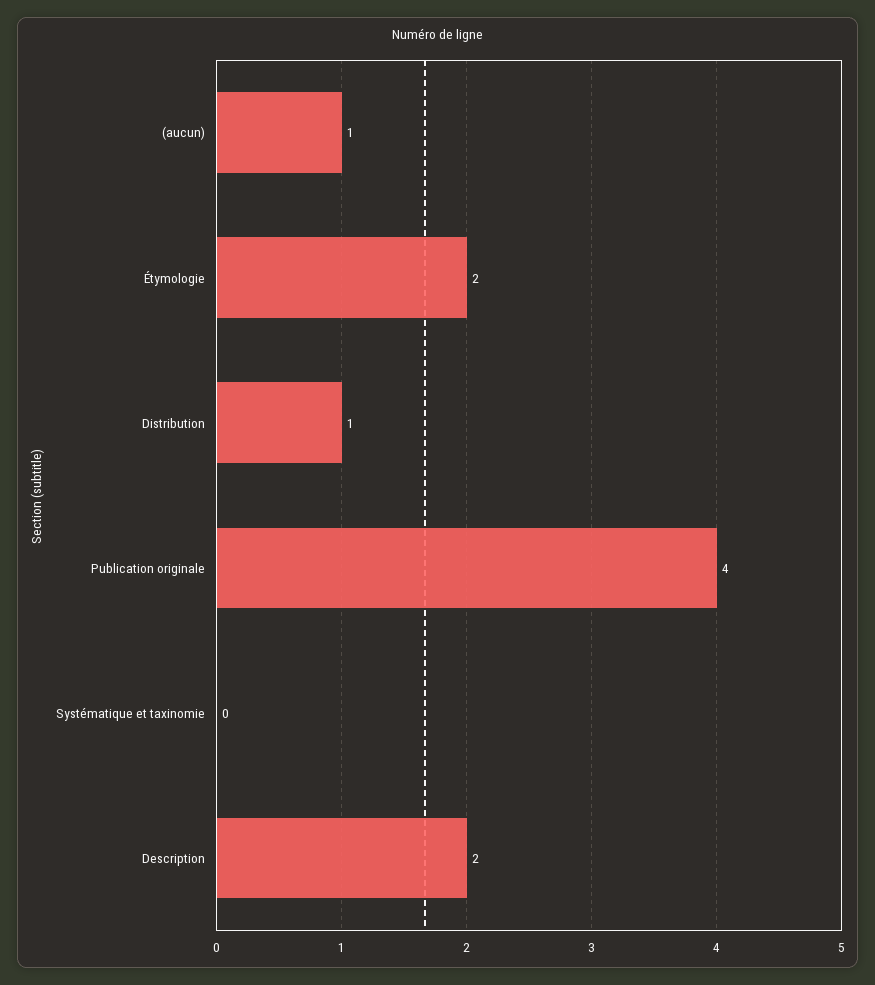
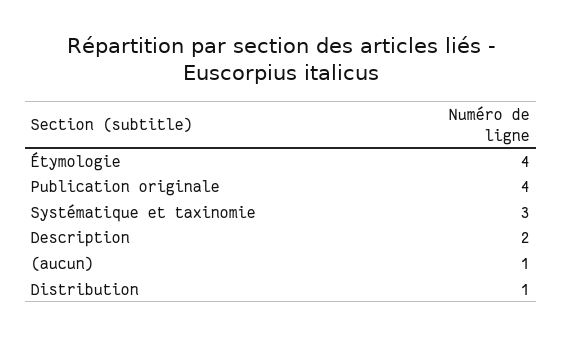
Étymologie: 2 -> 4
Systématique et taxinomie: 0 -> 3

